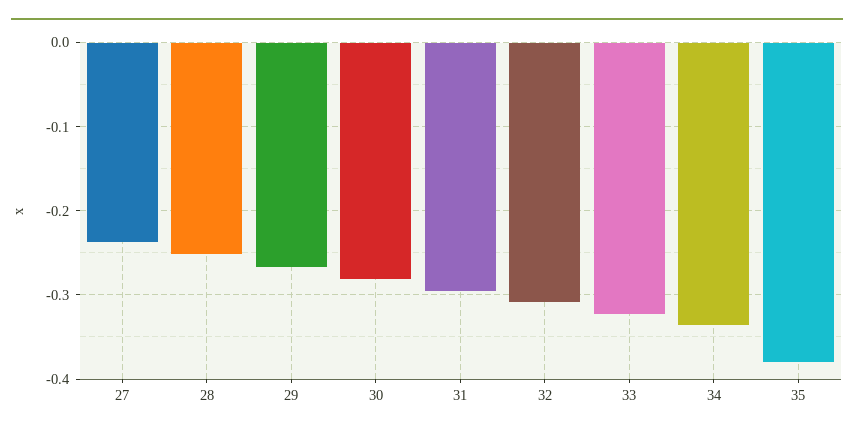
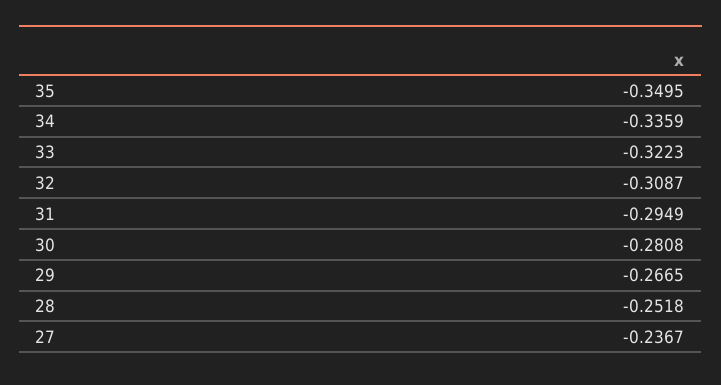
35: -0.38 -> -0.3495

